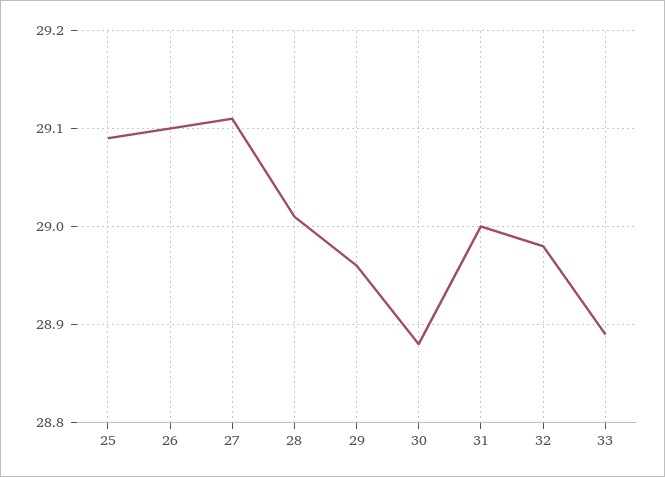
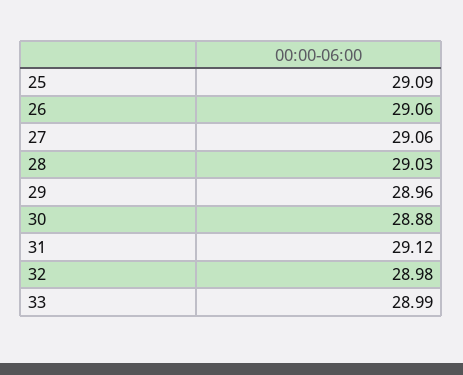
26: 29.1 -> 29.06
27: 29.11 -> 29.06
28: 29.01 -> 29.03
31: 29 -> 29.12
33: 28.89 -> 28.99

